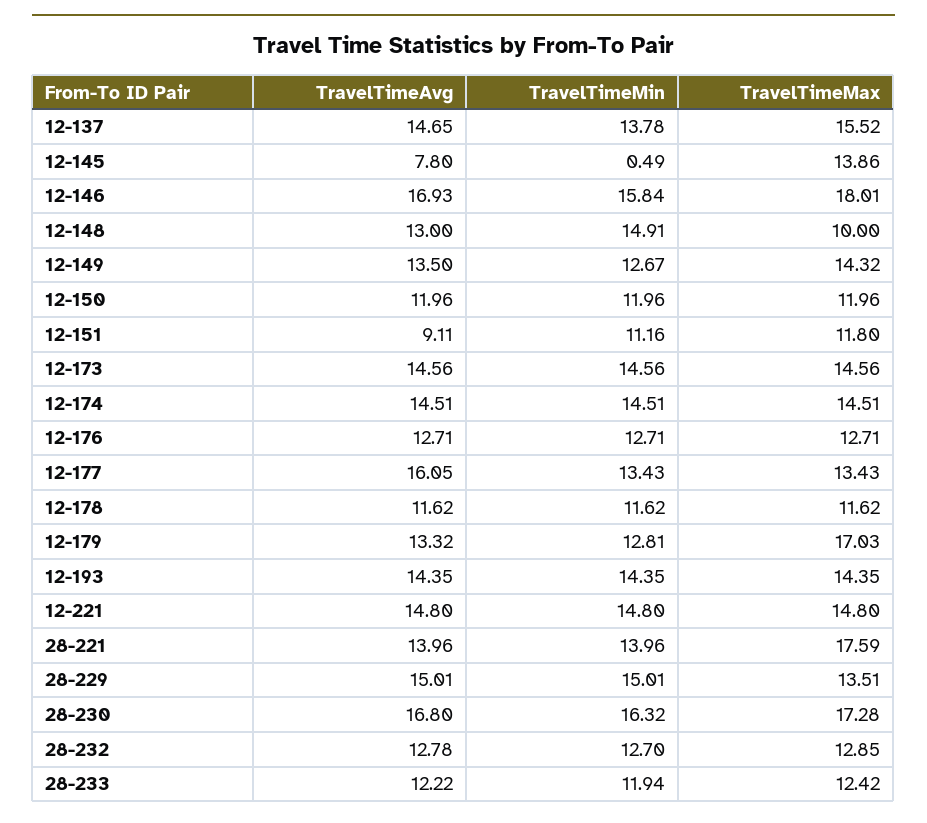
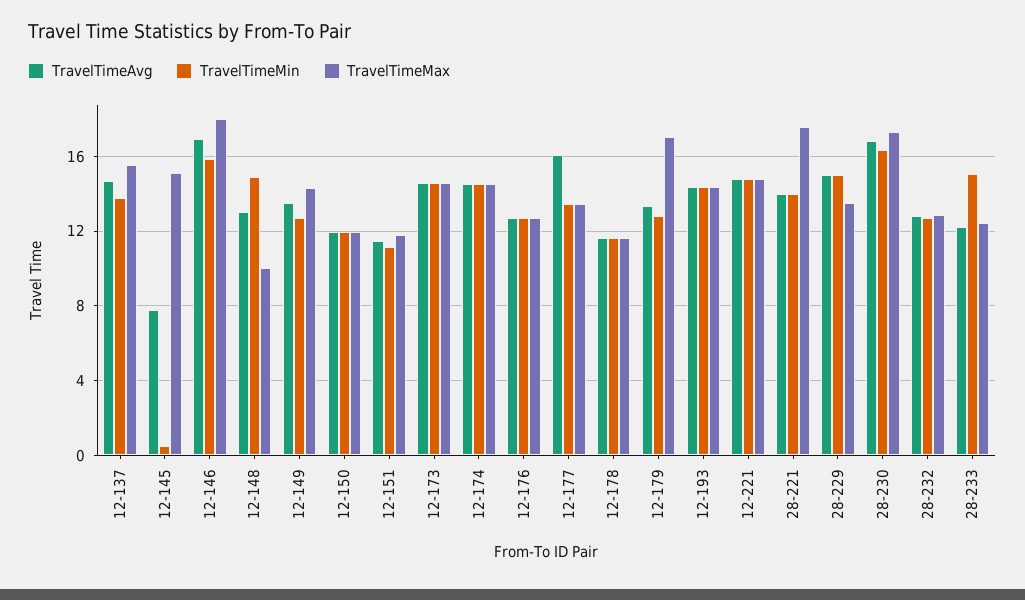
TravelTimeMax, 12-145: 13.86 -> 15
TravelTimeAvg, 12-151: 9.11 -> 11.5
TravelTimeMin, 28-233: 11.94 -> 15

